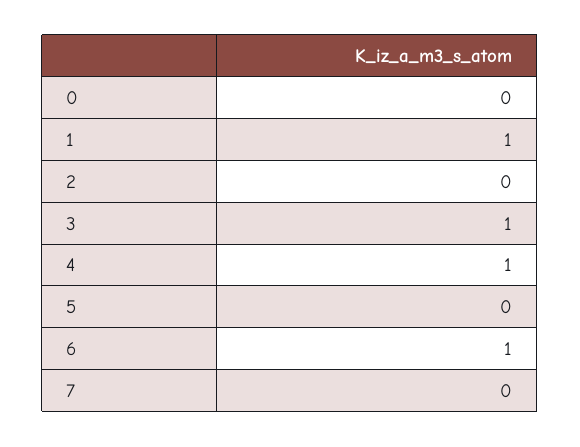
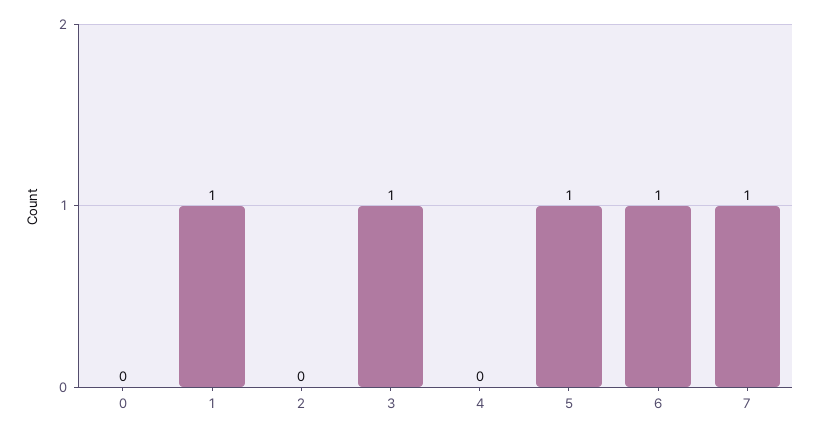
4: 1 -> 0
5: 0 -> 1
7: 0 -> 1

